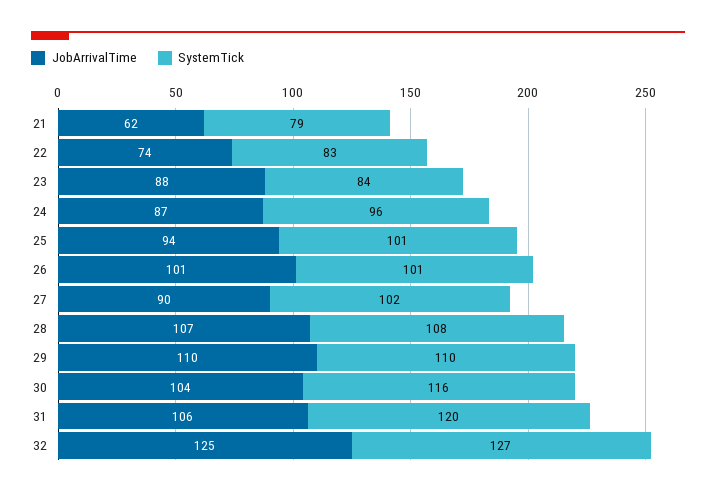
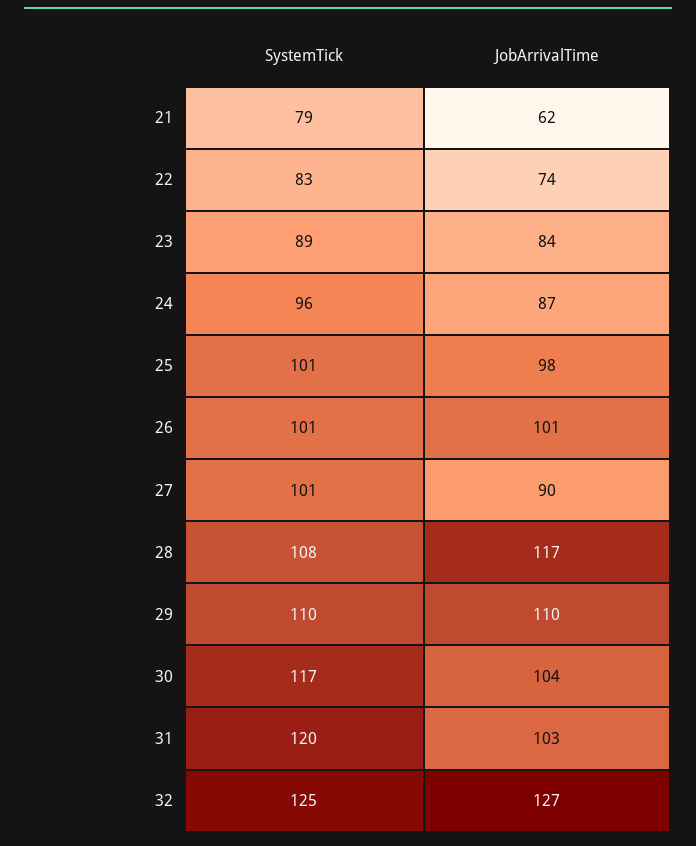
JobArrivalTime, 23: 88 -> 84
SystemTick, 23: 84 -> 89
JobArrivalTime, 25: 94 -> 98
SystemTick, 27: 102 -> 101
JobArrivalTime, 28: 107 -> 117
SystemTick, 30: 116 -> 117
JobArrivalTime, 31: 106 -> 103
JobArrivalTime, 32: 125 -> 127
SystemTick, 32: 127 -> 125

